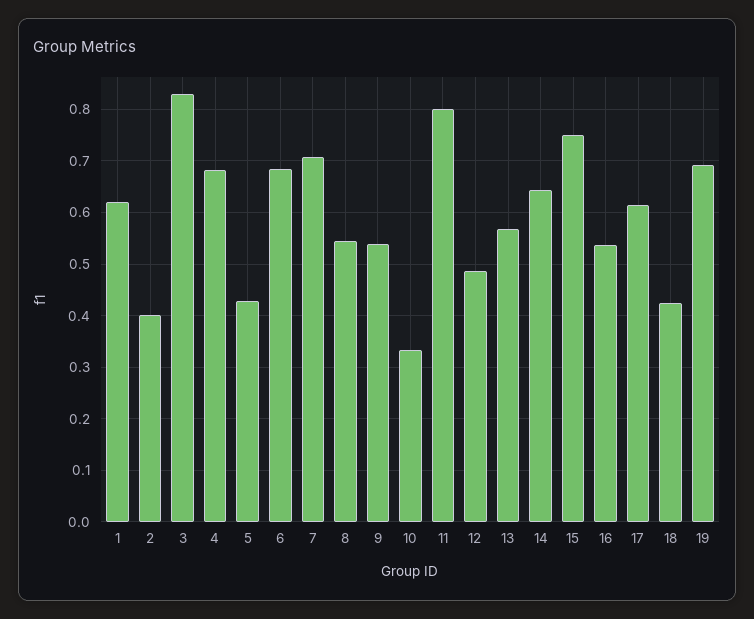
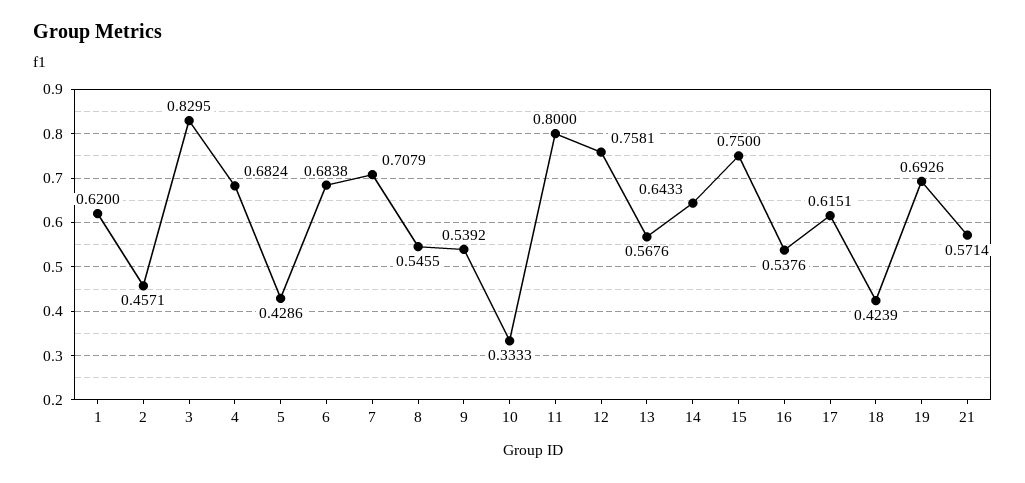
2: 0.4 -> 0.4571
12: 0.48 -> 0.7581
21: none -> 0.5714

